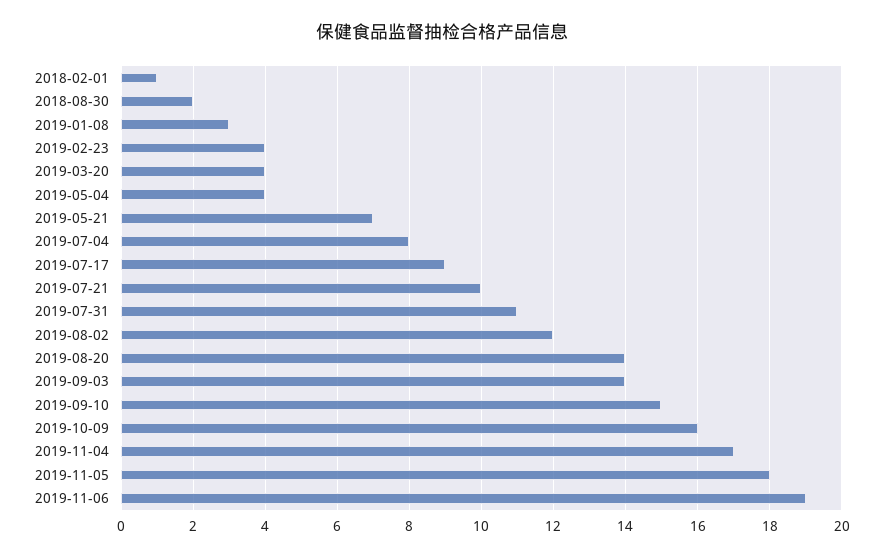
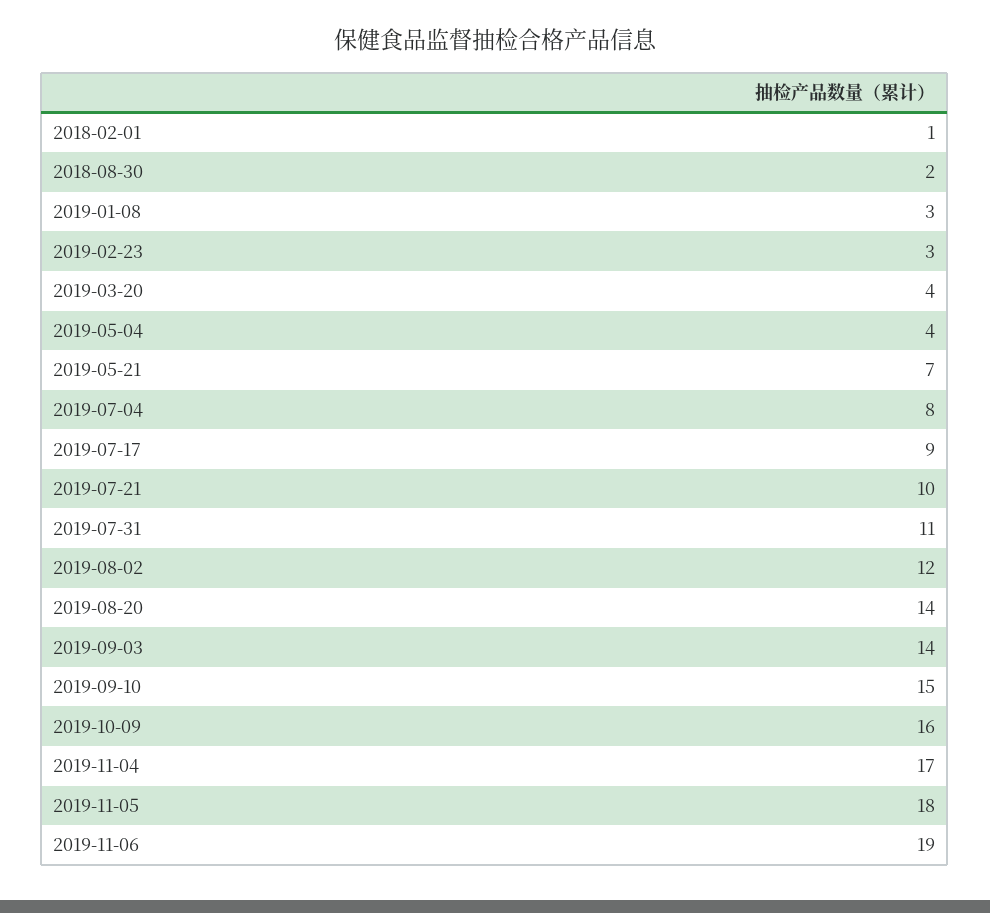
2019-02-23: 4 -> 3

